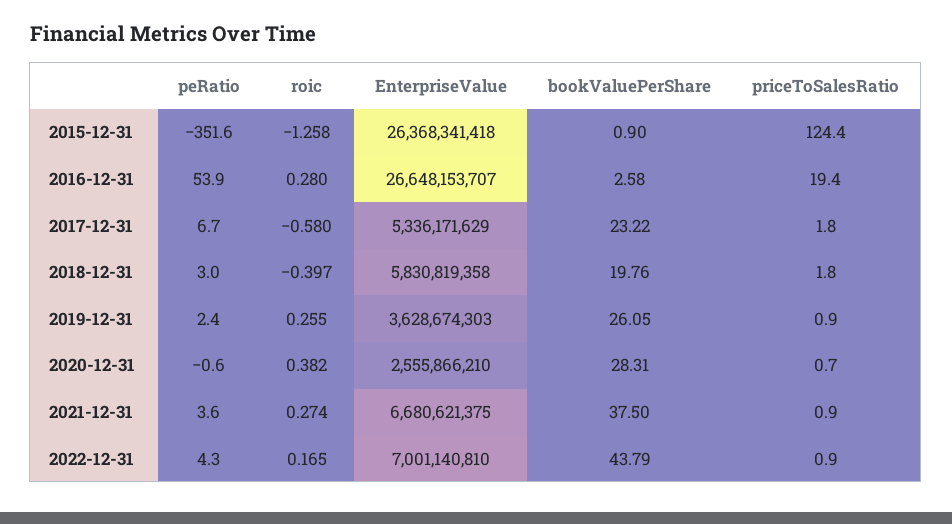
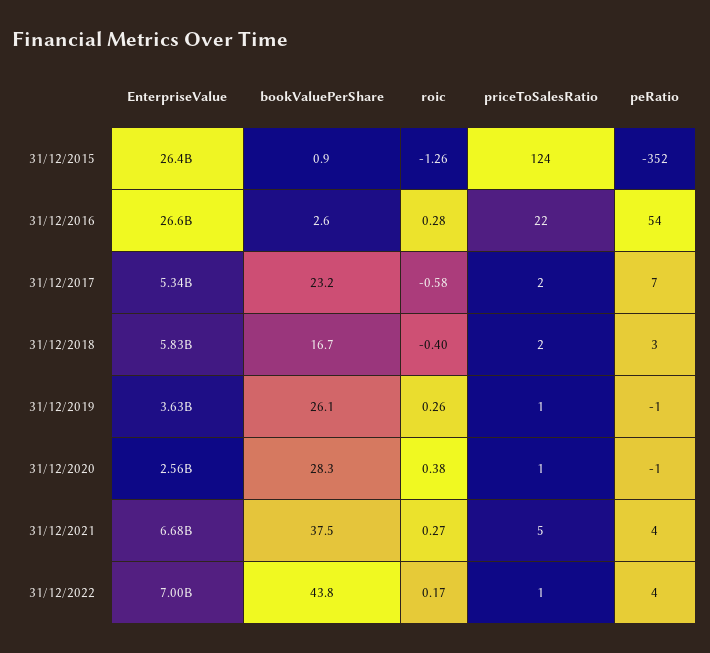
priceToSalesRatio, 2016-12-31: 19.4 -> 22
bookValuePerShare, 2018-12-31: 19.76 -> 16.7
peRatio, 2019-12-31: 2.4 -> -1
priceToSalesRatio, 2021-12-31: 0.9 -> 5

